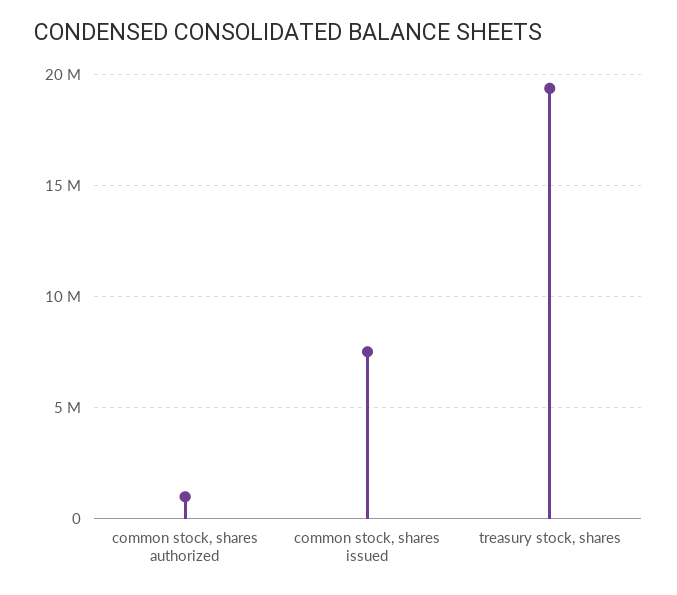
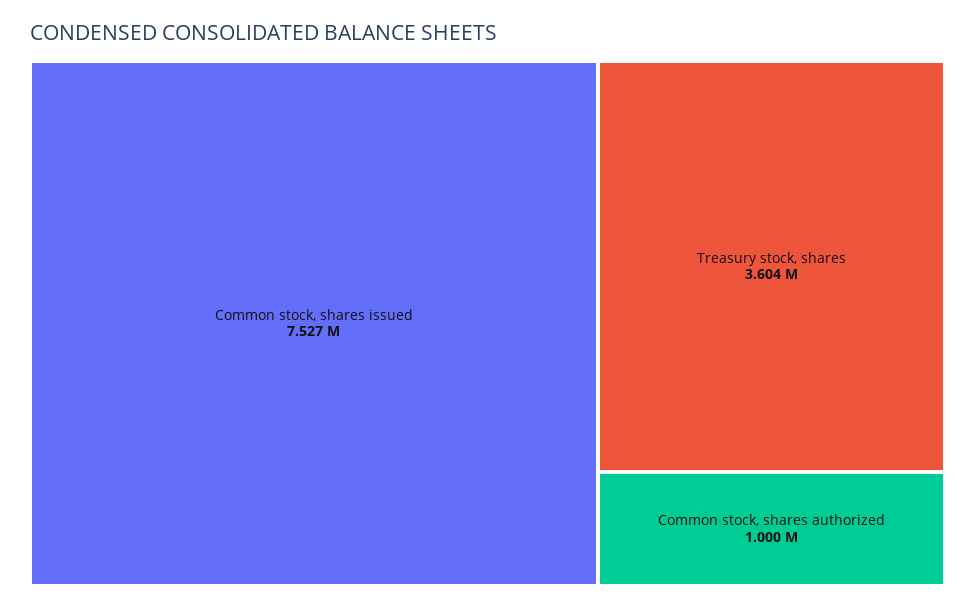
treasury stock, shares: 19500000 -> 3604000

